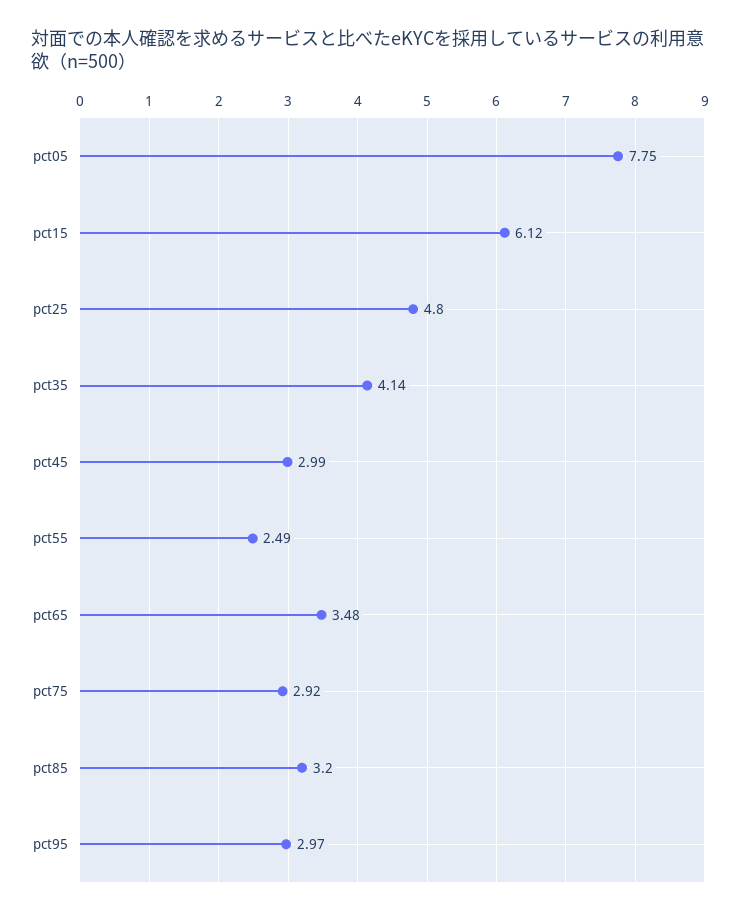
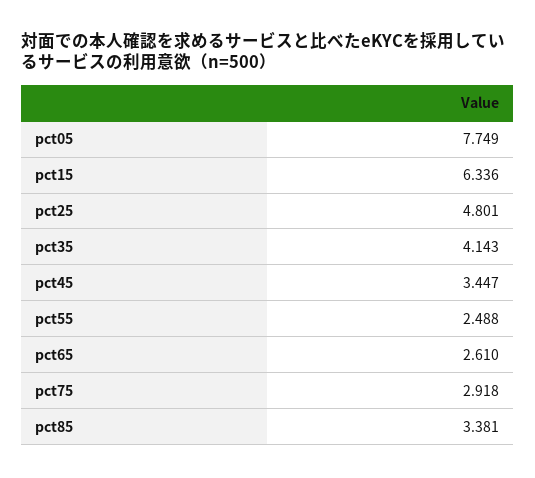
pct15: 6.12 -> 6.336
pct45: 2.99 -> 3.447
pct65: 3.48 -> 2.61
pct85: 3.2 -> 3.381
pct95: 2.97 -> none

